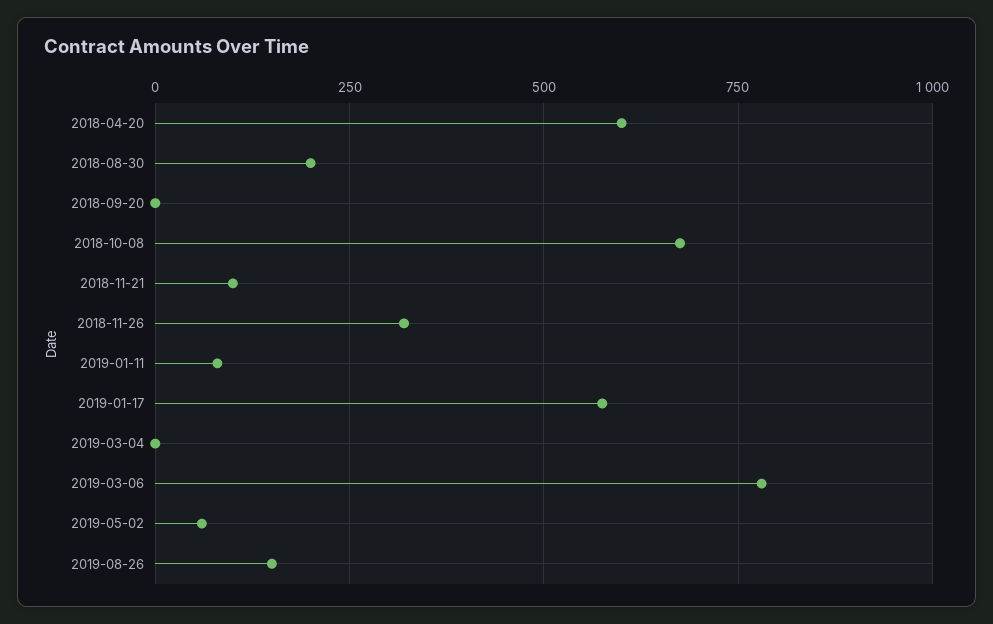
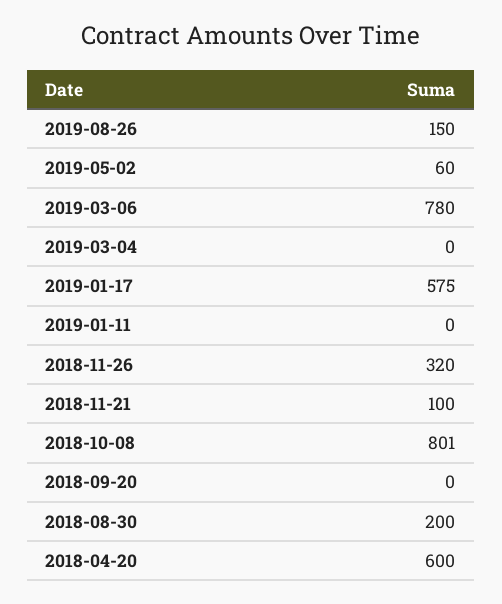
2018-10-08: 675 -> 801
2019-01-11: 75 -> 0

